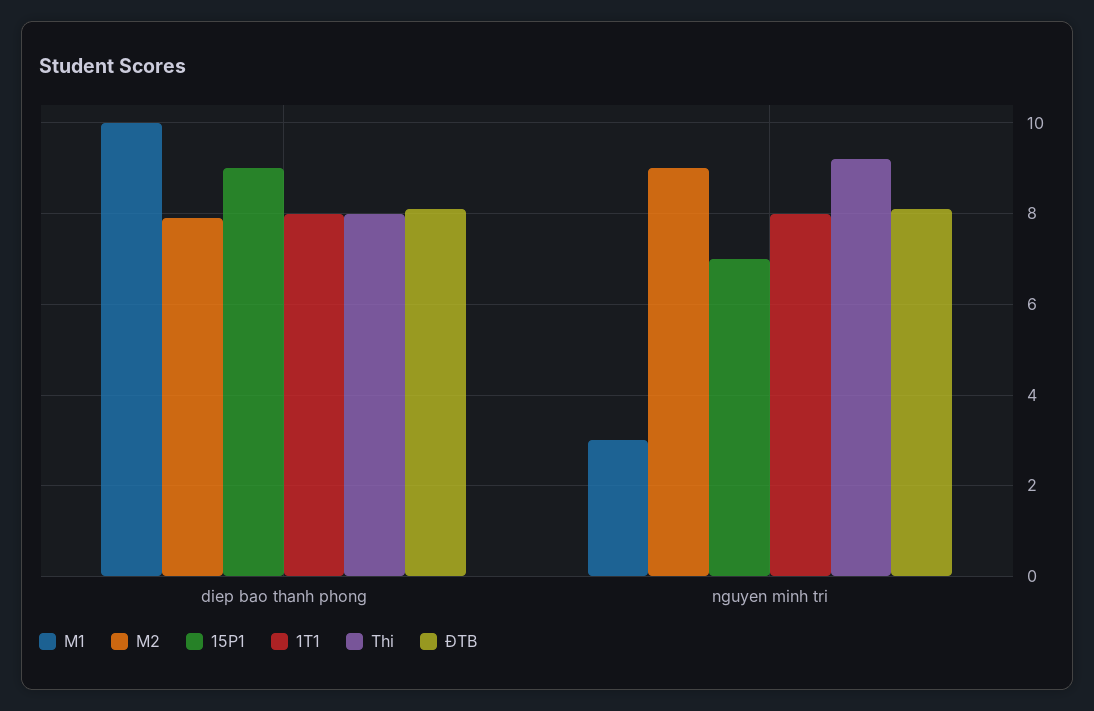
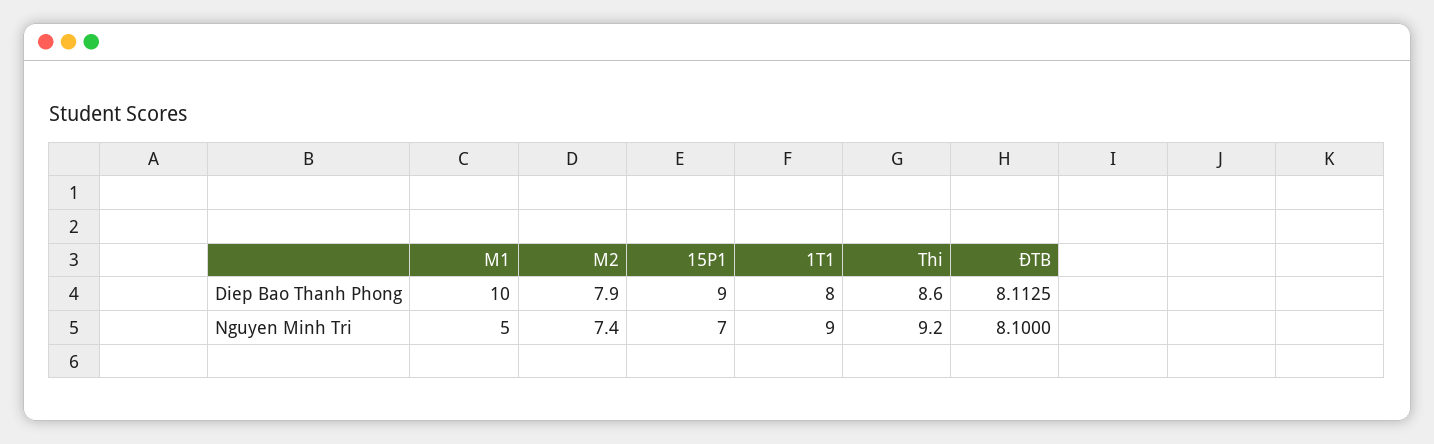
Thi, diep bao thanh phong: 8 -> 8.6
M1, nguyen minh tri: 3 -> 5
M2, nguyen minh tri: 9 -> 7.4
1T1, nguyen minh tri: 8 -> 9

